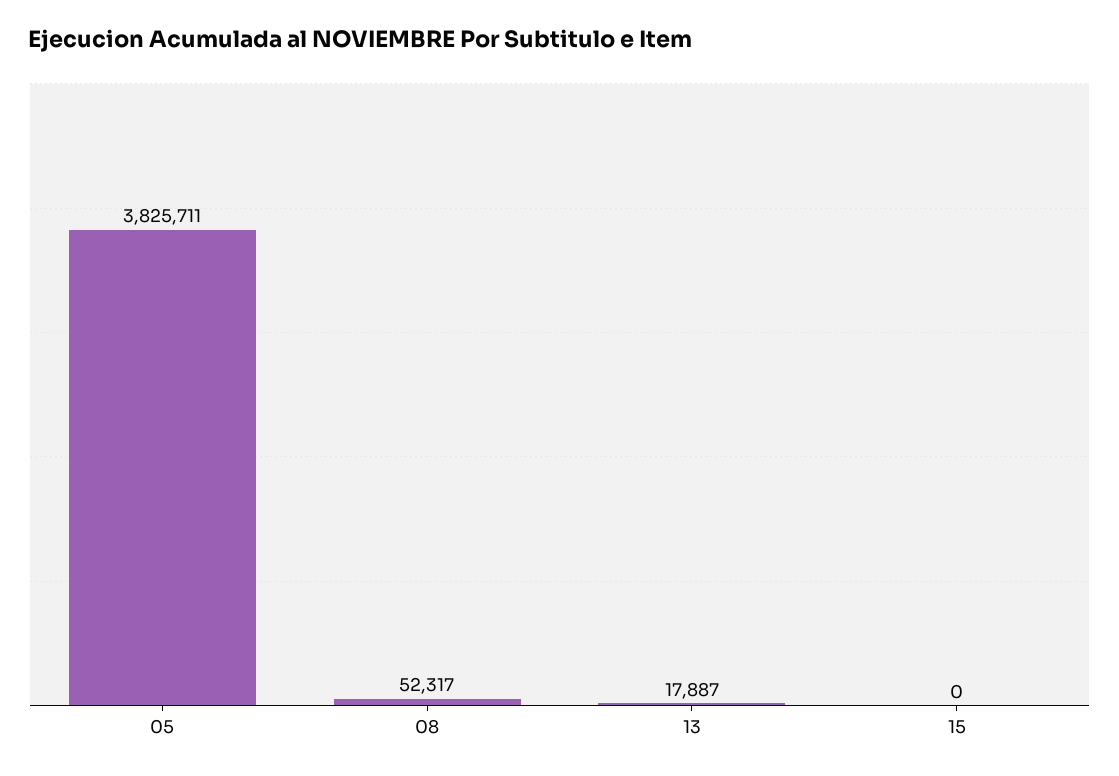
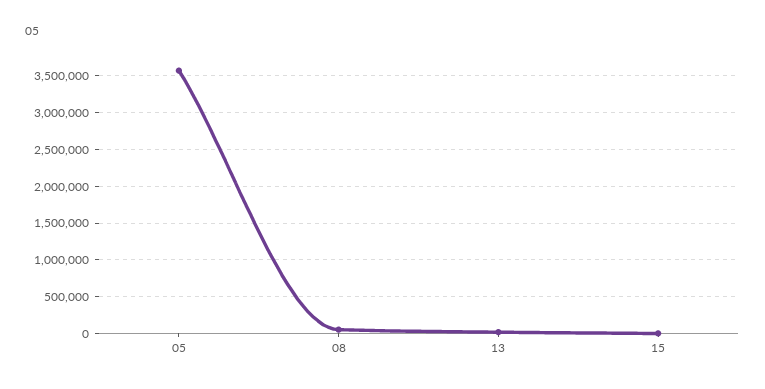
05: 3825711 -> 3600000

